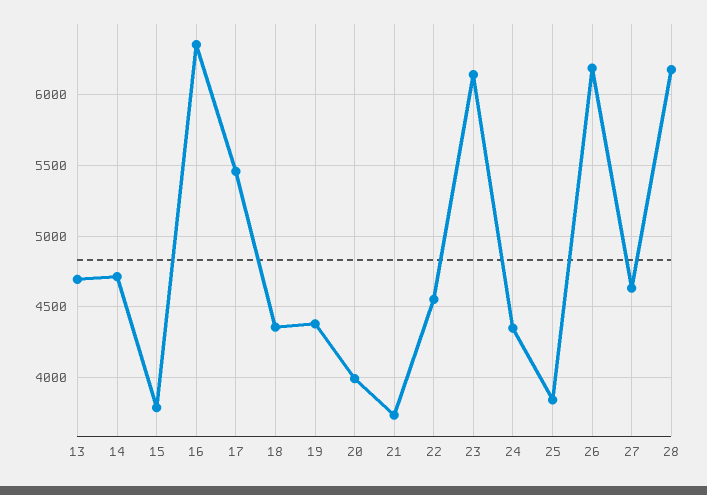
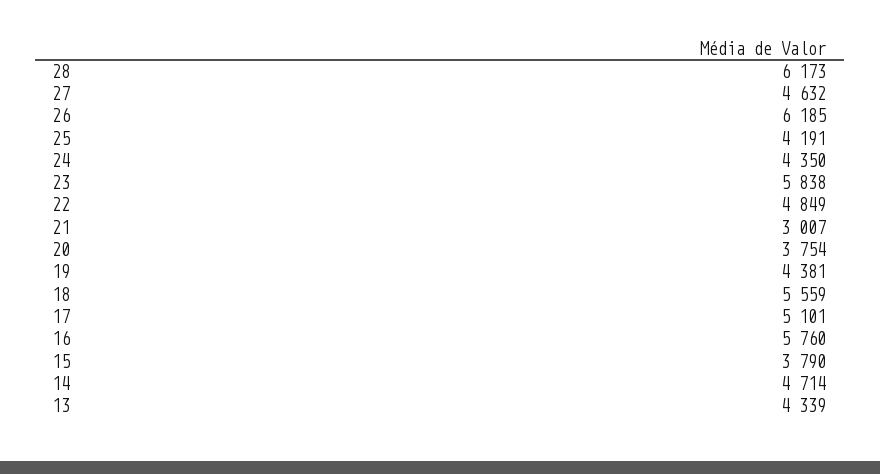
13: 4700 -> 4339
16: 6350 -> 5760
17: 5450 -> 5101
18: 4350 -> 5559
20: 4000 -> 3754
21: 3750 -> 3007
22: 4550 -> 4849
23: 6150 -> 5838
25: 3850 -> 4191

